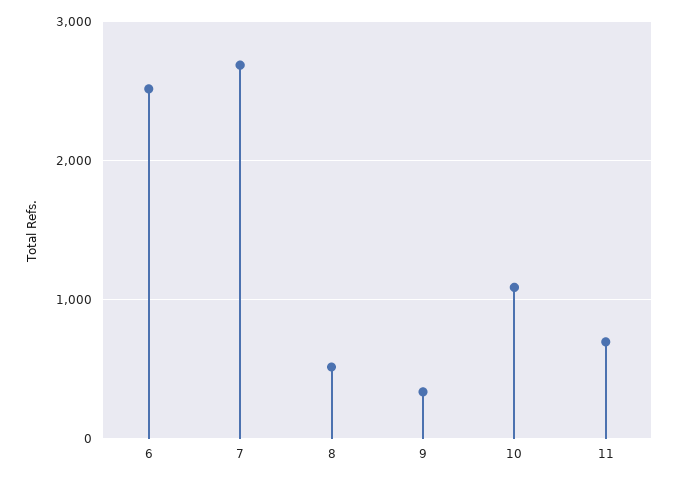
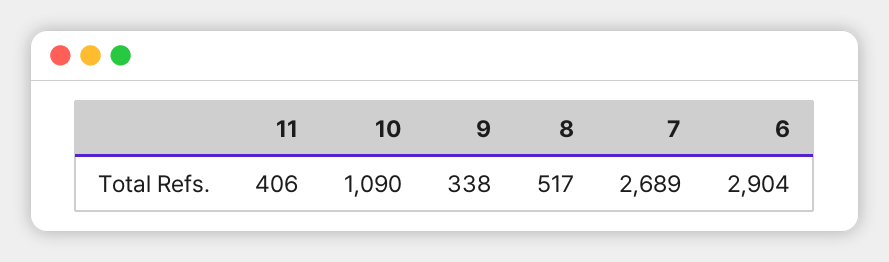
6: 2500 -> 2904
11: 700 -> 406

